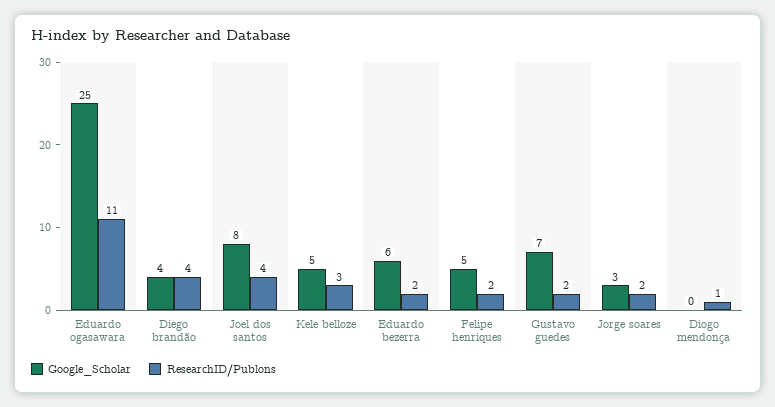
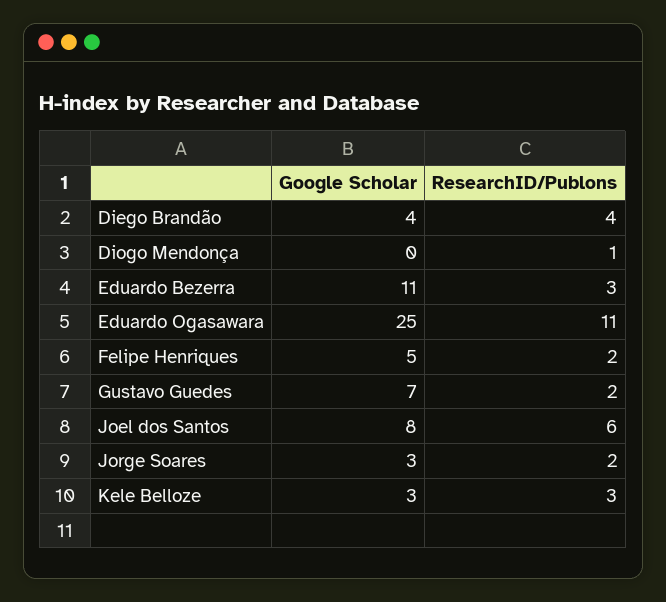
ResearchID/Publons, Joel dos santos: 4 -> 6
Google_Scholar, Kele belloze: 5 -> 3
Google_Scholar, Eduardo bezerra: 6 -> 11
ResearchID/Publons, Eduardo bezerra: 2 -> 3

